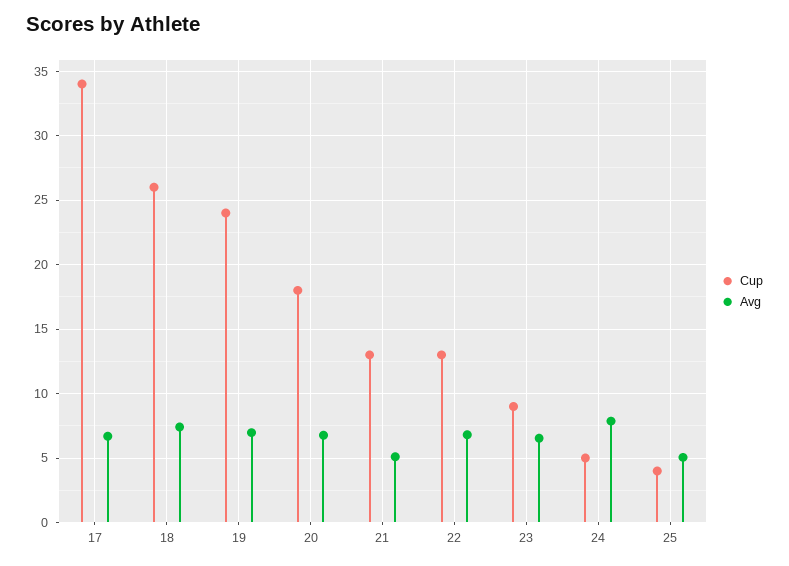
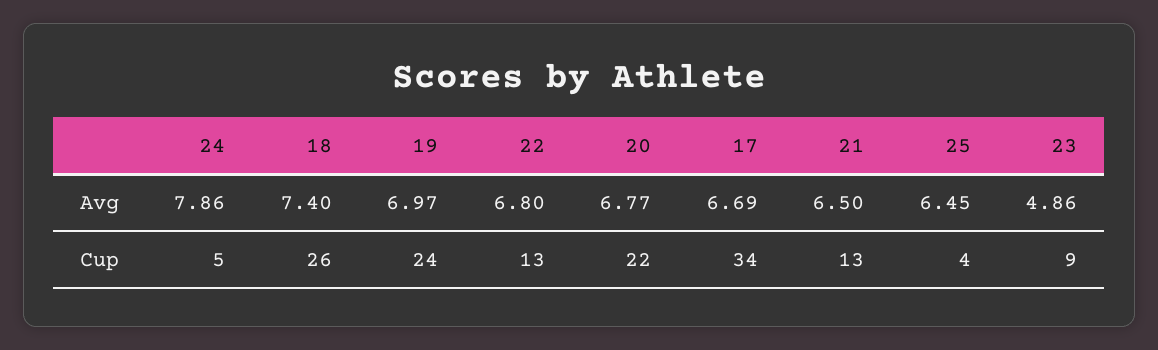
Cup, 20: 18 -> 22
Avg, 21: 5 -> 6.5
Avg, 23: 6.5 -> 4.86
Avg, 25: 5 -> 6.45

